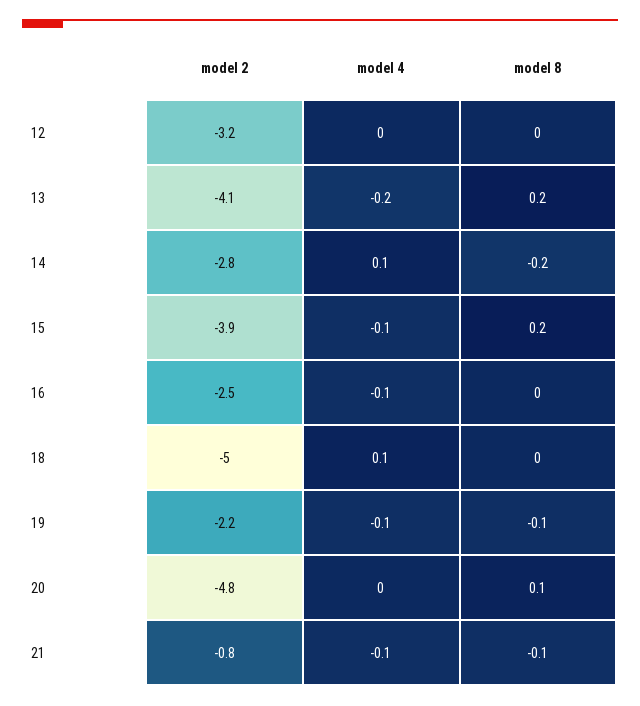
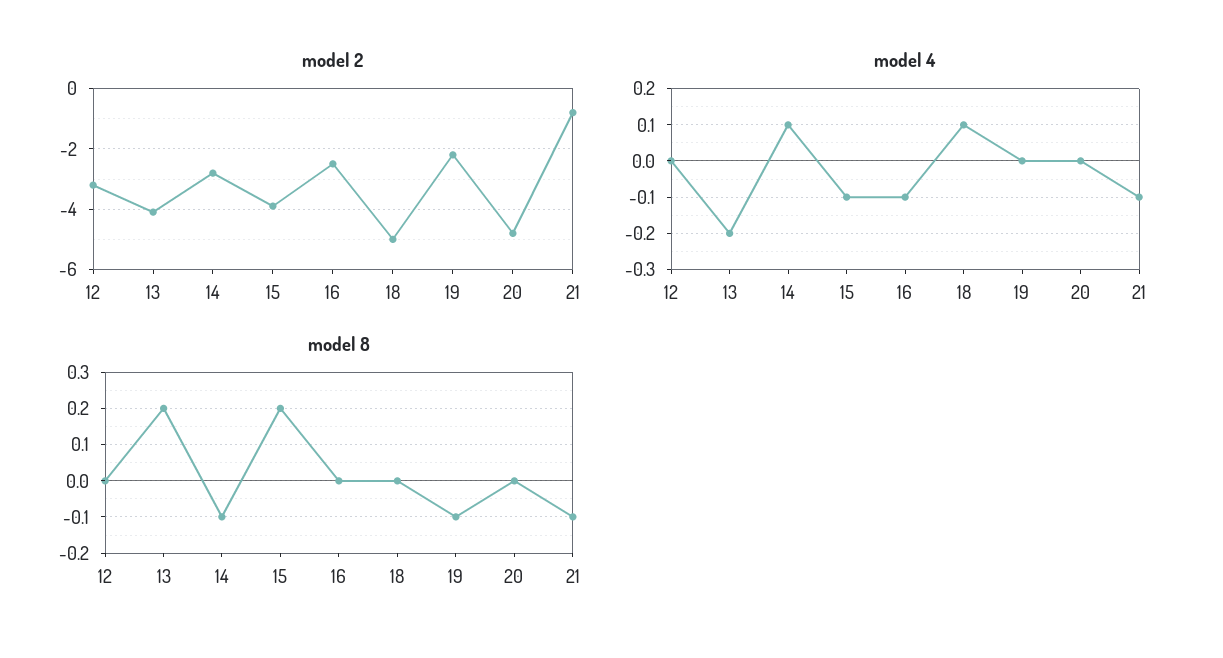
model 8, 14: -0.2 -> -0.1
model 4, 19: -0.1 -> 0
model 8, 20: 0.1 -> 0

